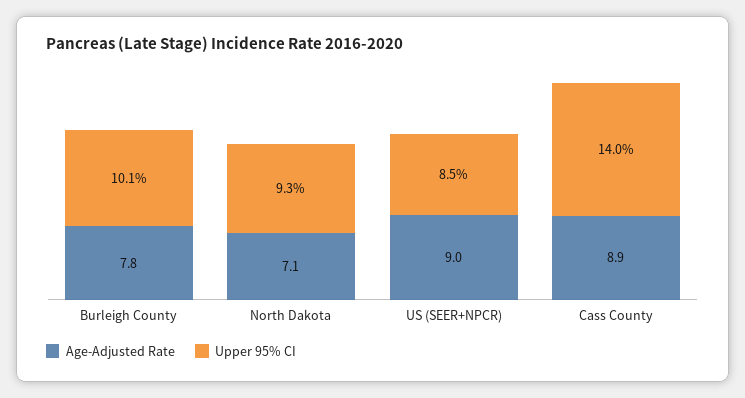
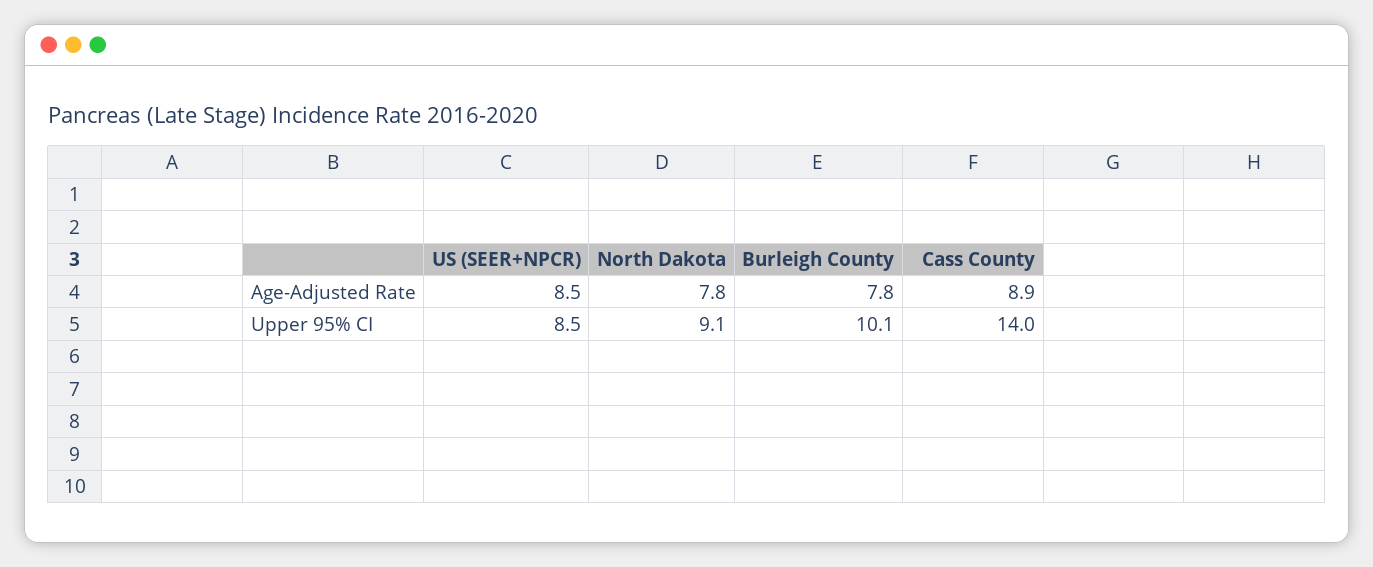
Age-Adjusted Rate, North Dakota: 7.1 -> 7.8
Upper 95% CI, North Dakota: 9.3 -> 9.1
Age-Adjusted Rate, US (SEER+NPCR): 9 -> 8.5

